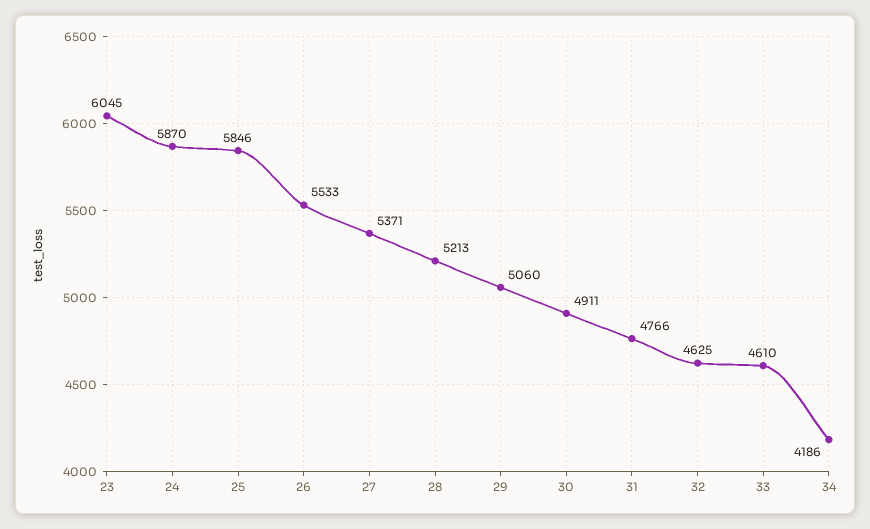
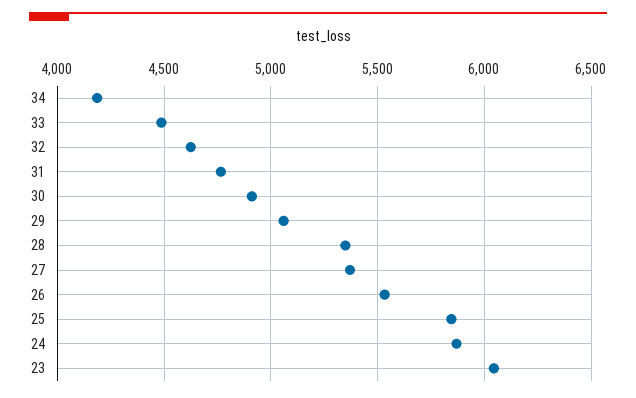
28: 5213 -> 5350
33: 4610 -> 4500

